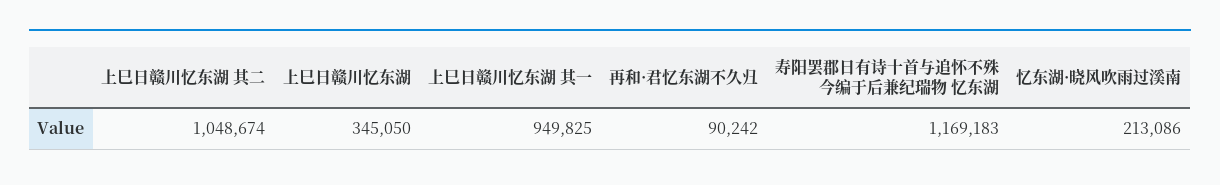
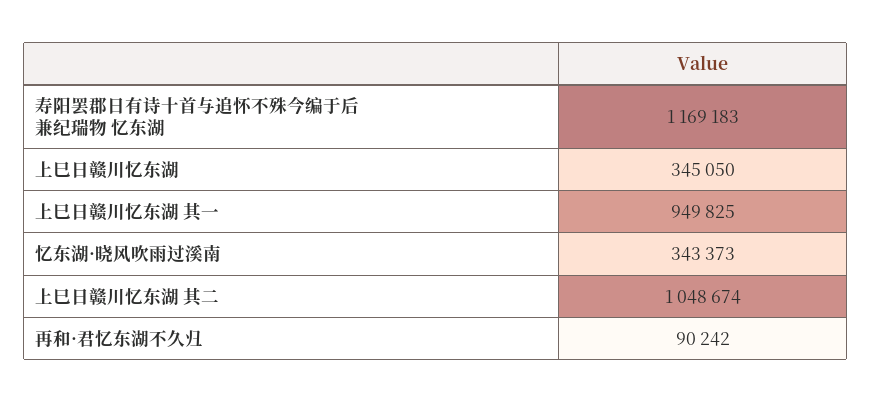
忆东湖·晓风吹雨过溪南: 213086 -> 343373

